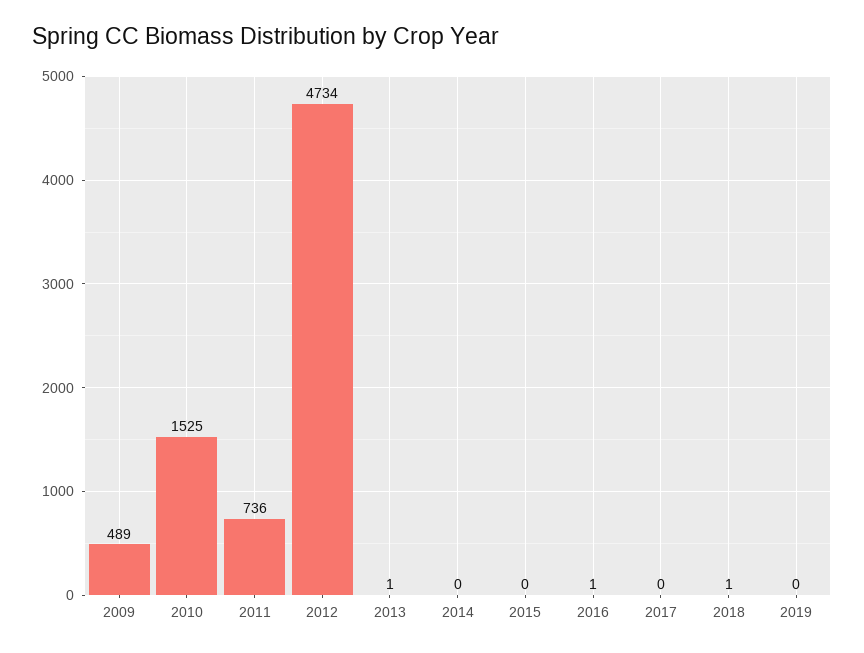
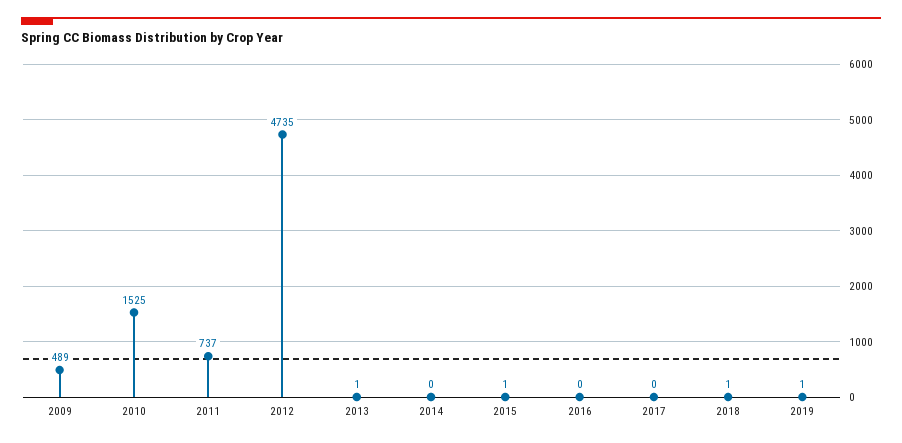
2011: 736 -> 737
2012: 4734 -> 4735
2015: 0 -> 1
2016: 1 -> 0
2019: 0 -> 1

